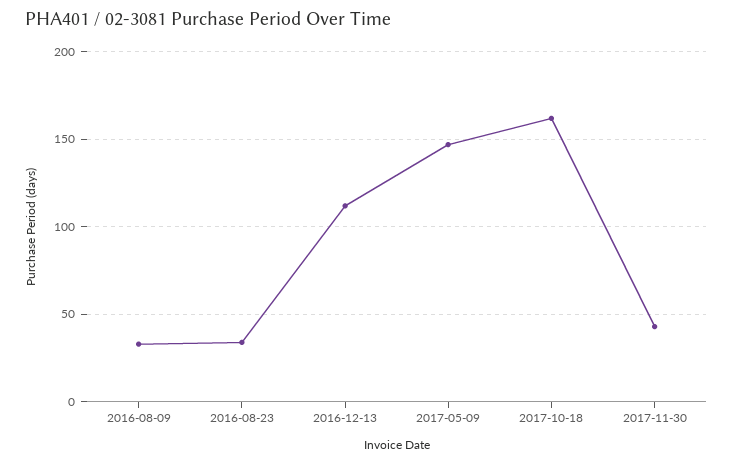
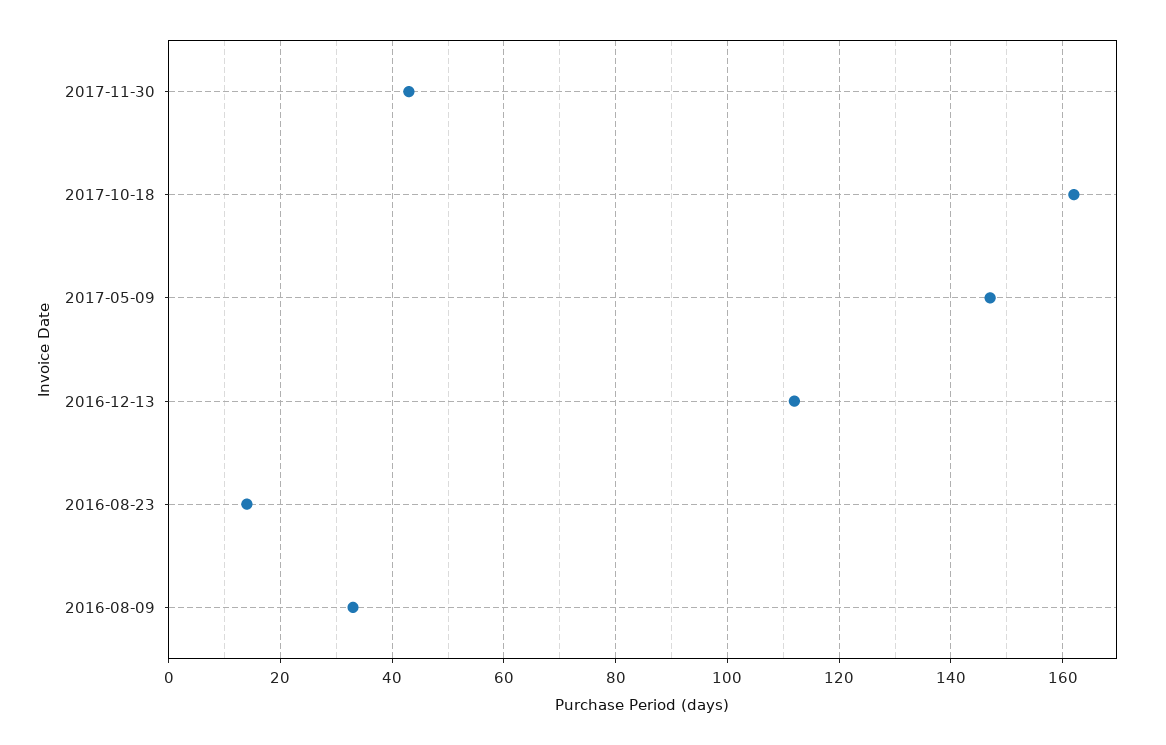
2016-08-23: 35 -> 15

